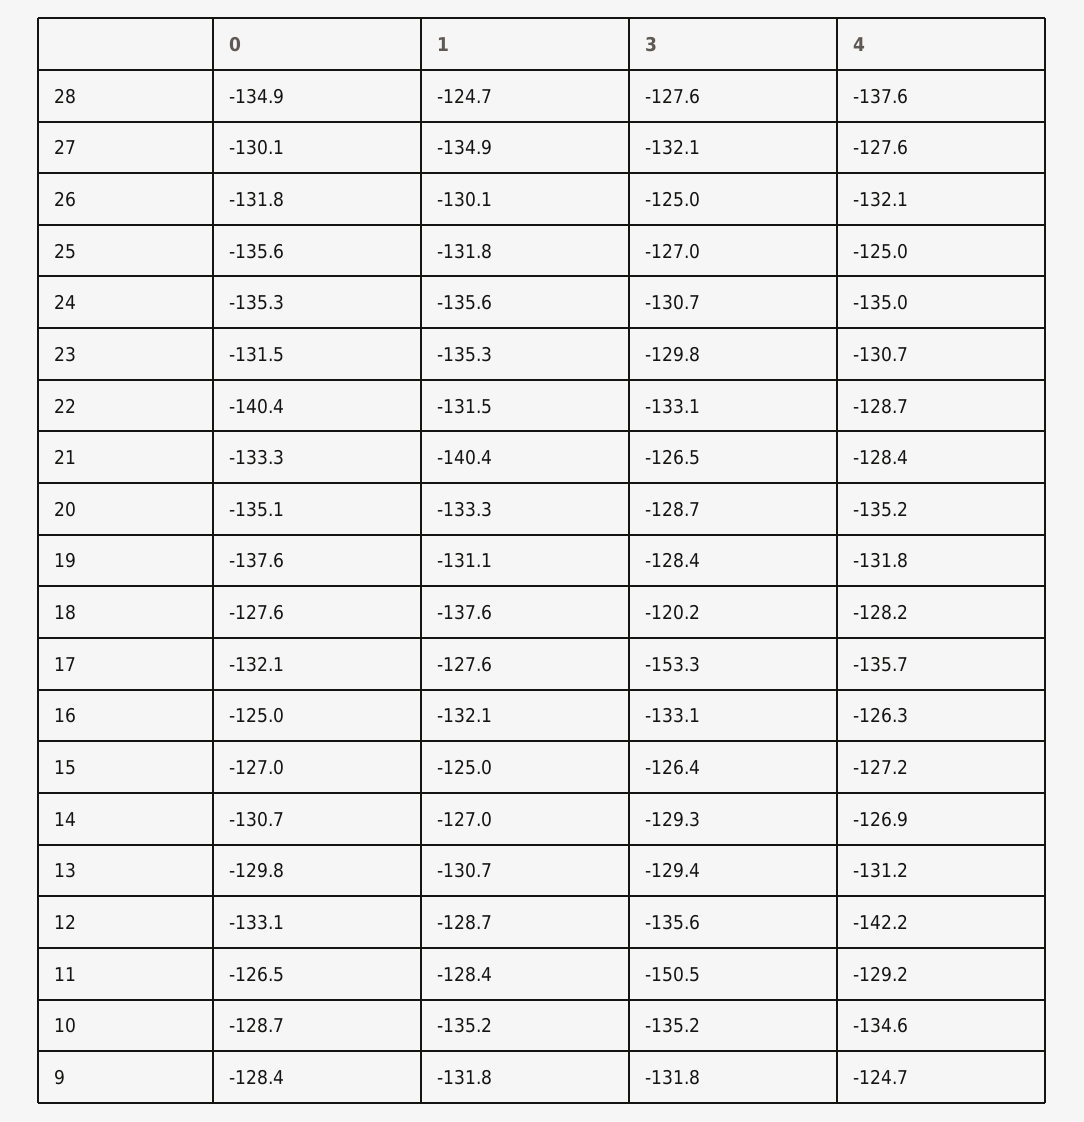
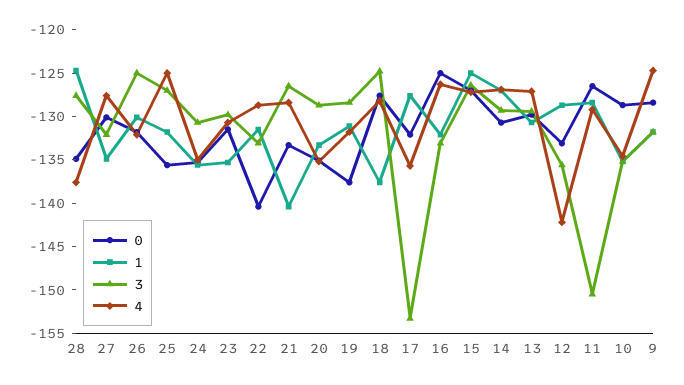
3, 18: -120.2 -> -125
4, 13: -131.2 -> -127

